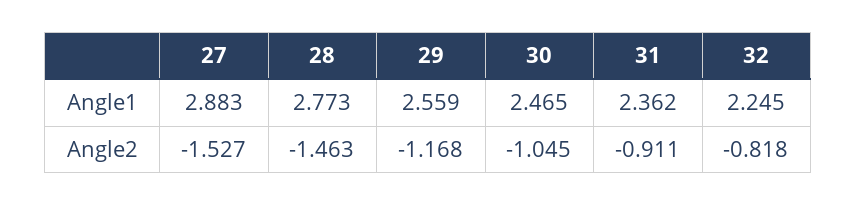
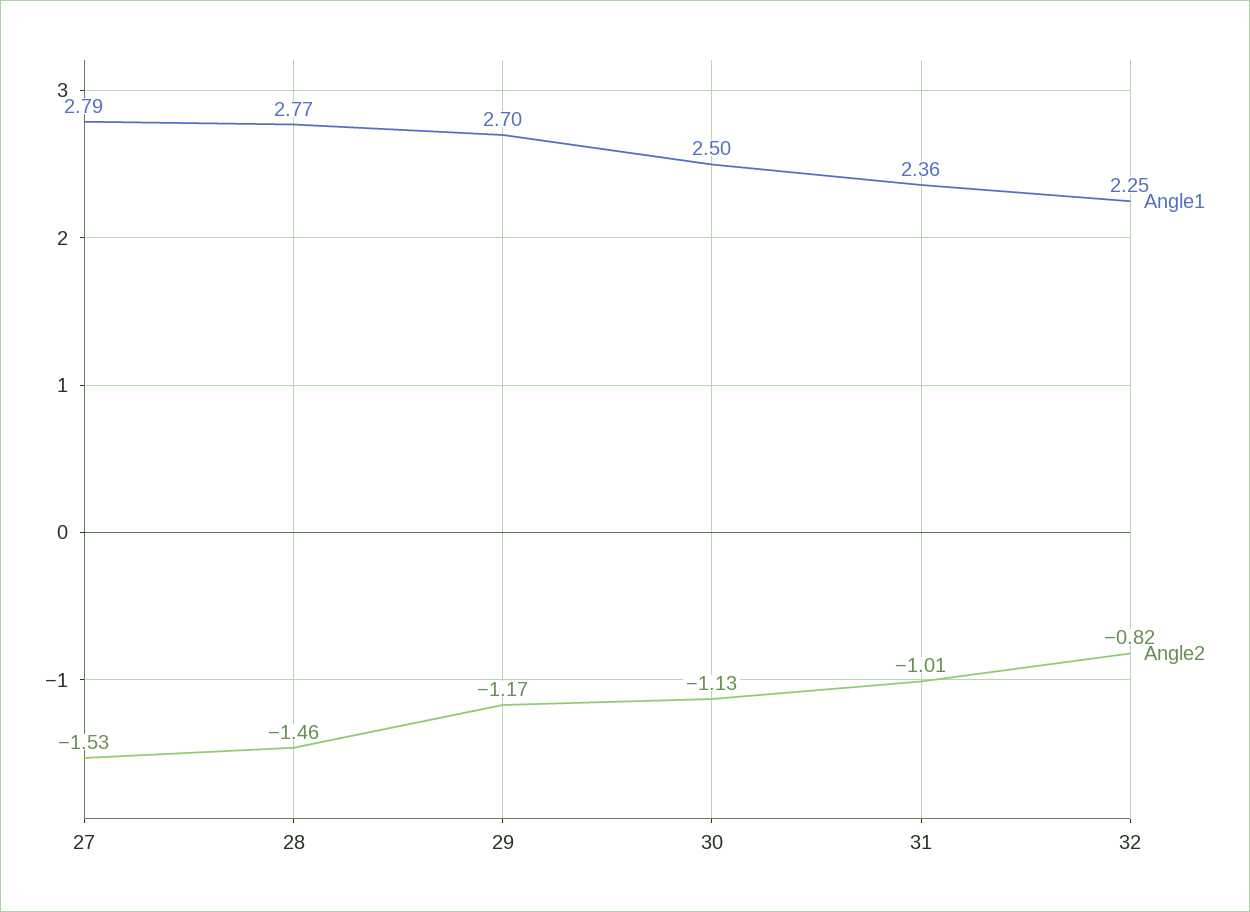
Angle1, 27: 2.883 -> 2.79
Angle1, 29: 2.559 -> 2.7
Angle1, 30: 2.465 -> 2.5
Angle2, 30: -1.045 -> -1.13
Angle2, 31: -0.911 -> -1.01

